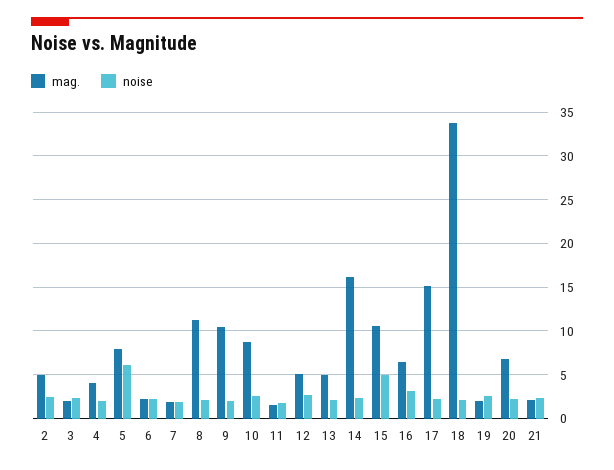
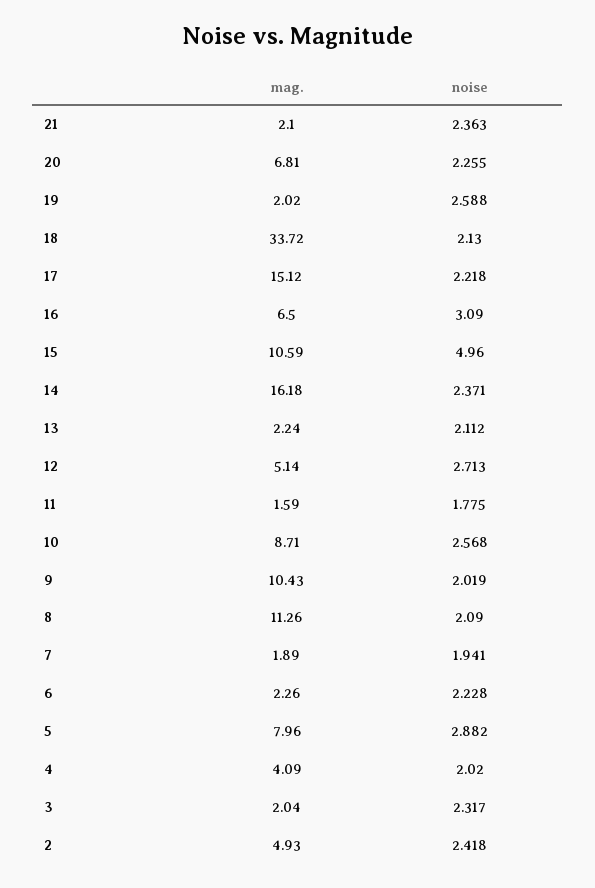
noise, 5: 6 -> 2.882
mag., 13: 5 -> 2.24

